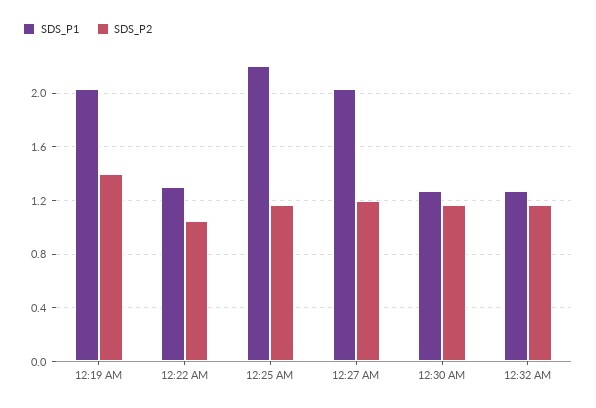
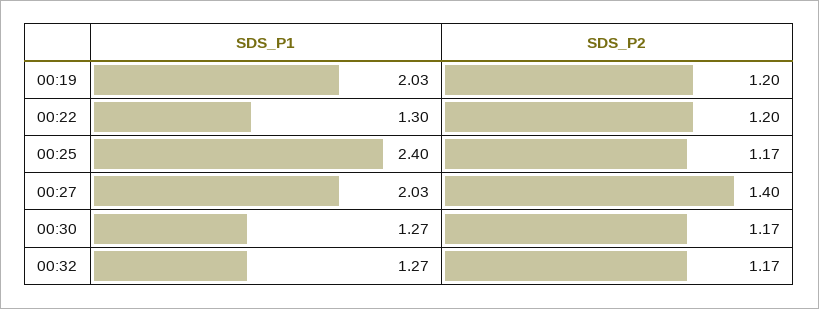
SDS_P2, 12:19 AM: 1.4 -> 1.2
SDS_P2, 12:22 AM: 1.05 -> 1.2
SDS_P1, 12:25 AM: 2.2 -> 2.4
SDS_P2, 12:27 AM: 1.2 -> 1.4

